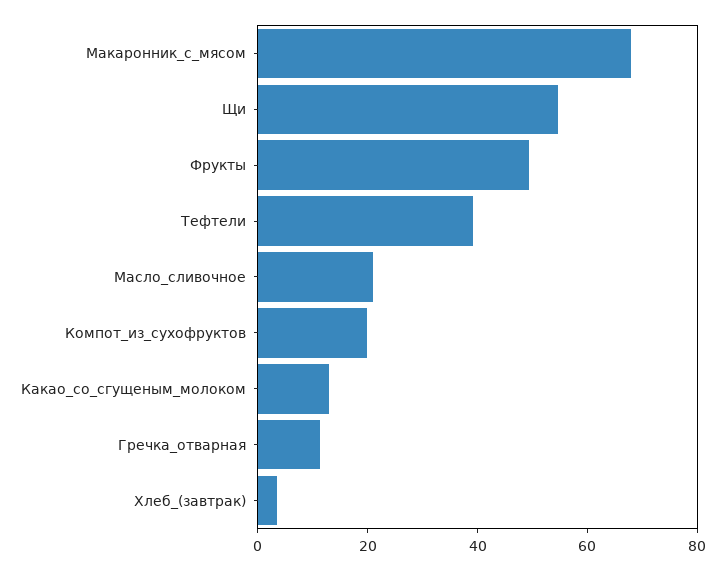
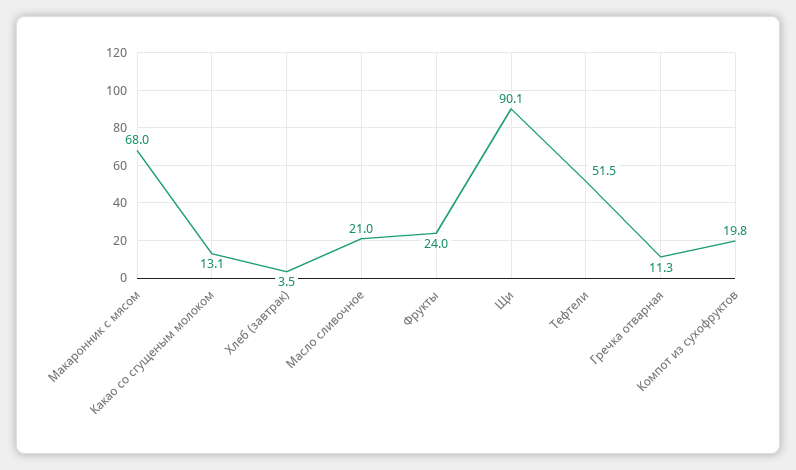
Щи: 55 -> 90.1
Фрукты: 50 -> 24
Тефтели: 40 -> 51.5

